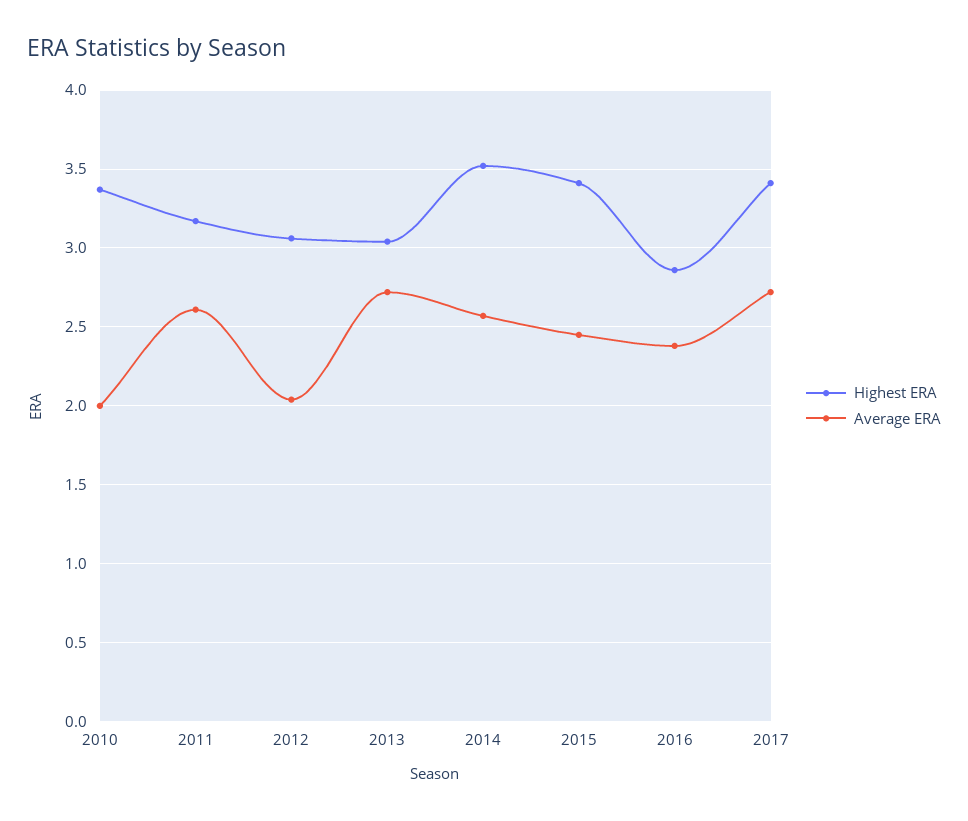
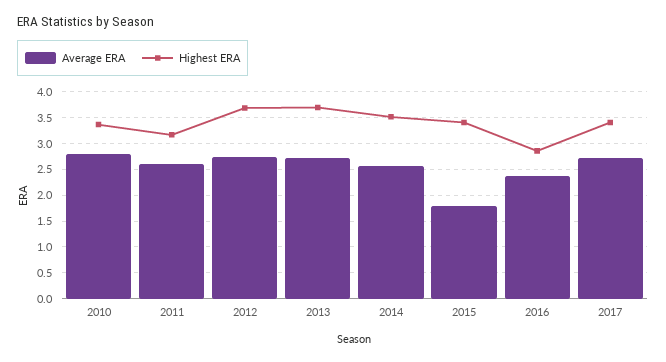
Average ERA, 2010: 2 -> 2.75
Highest ERA, 2012: 3.05 -> 3.75
Average ERA, 2012: 2.05 -> 2.75
Highest ERA, 2013: 3.05 -> 3.75
Average ERA, 2015: 2.45 -> 1.75

